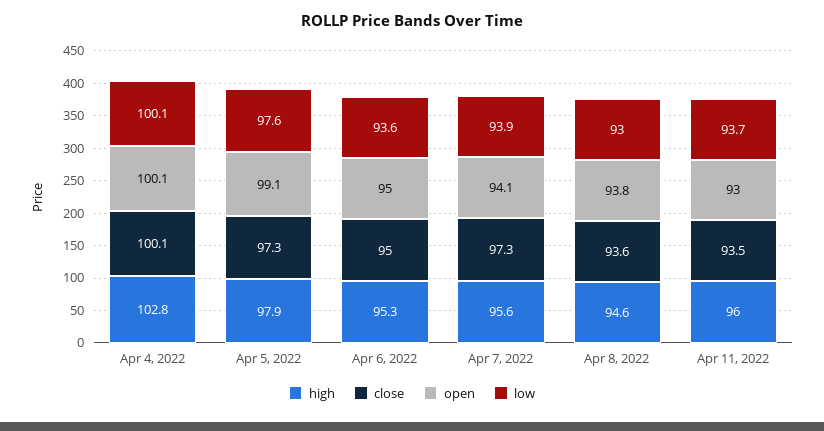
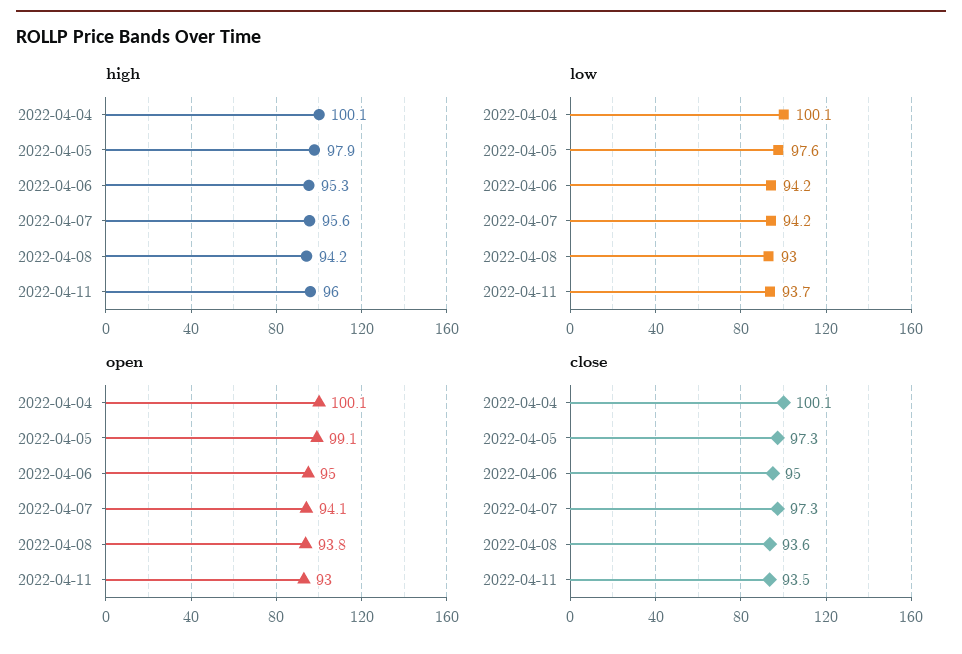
high, Apr 4, 2022: 102.8 -> 100.1
low, Apr 6, 2022: 93.6 -> 94.2
low, Apr 7, 2022: 93.9 -> 94.2
high, Apr 8, 2022: 94.6 -> 94.2

